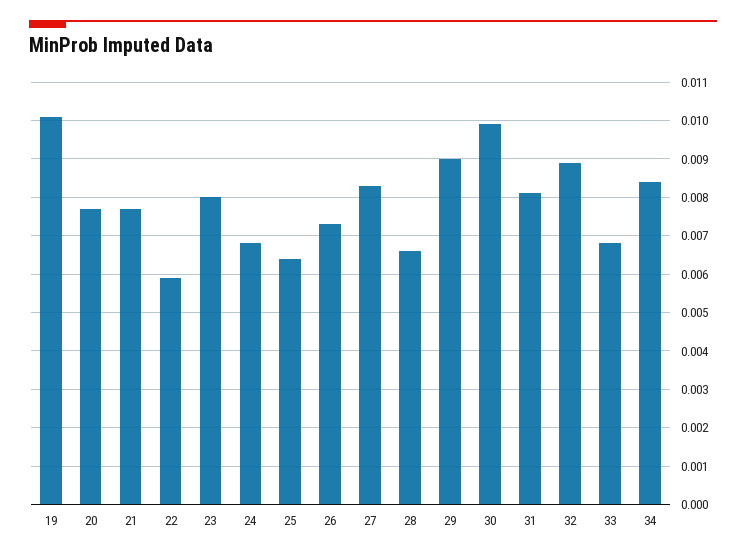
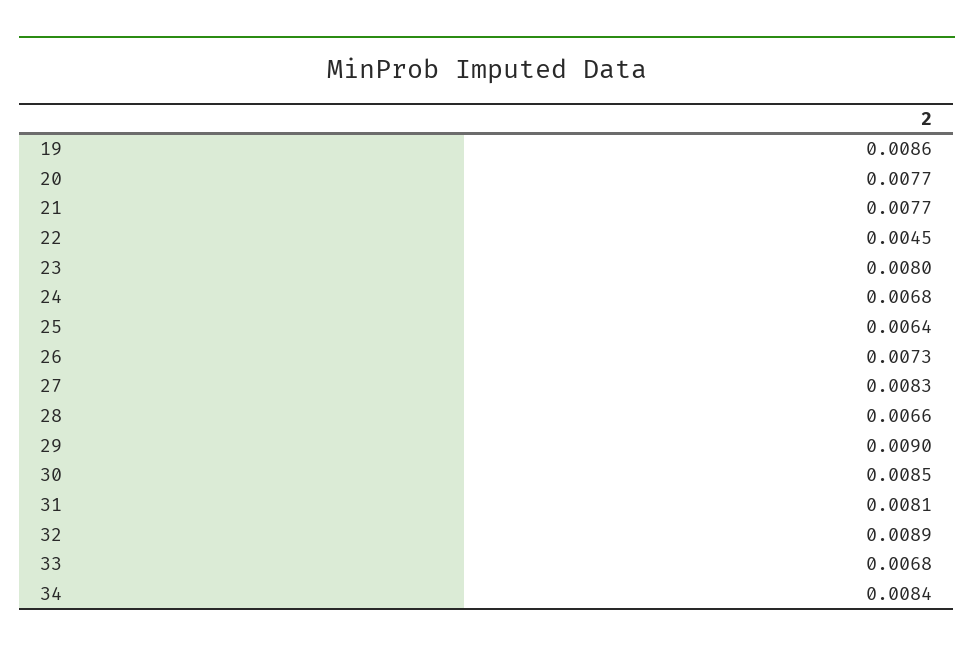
19: 0.01 -> 0.0086
22: 0.006 -> 0.0045
30: 0.01 -> 0.0085

